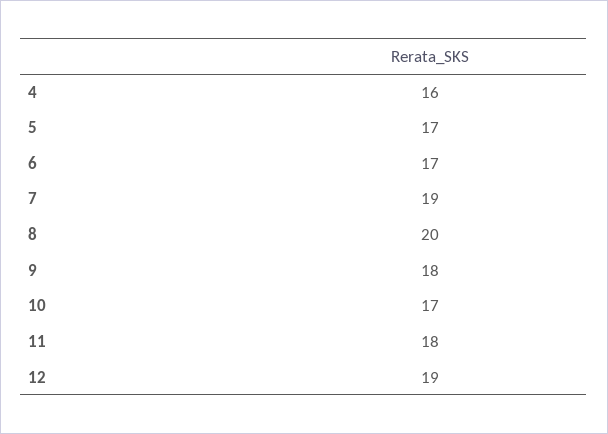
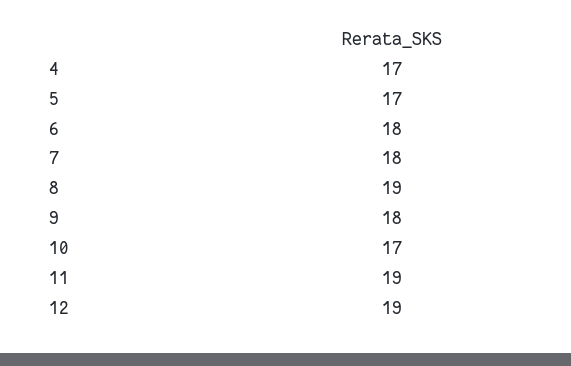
4: 16 -> 17
6: 17 -> 18
7: 19 -> 18
8: 20 -> 19
11: 18 -> 19

